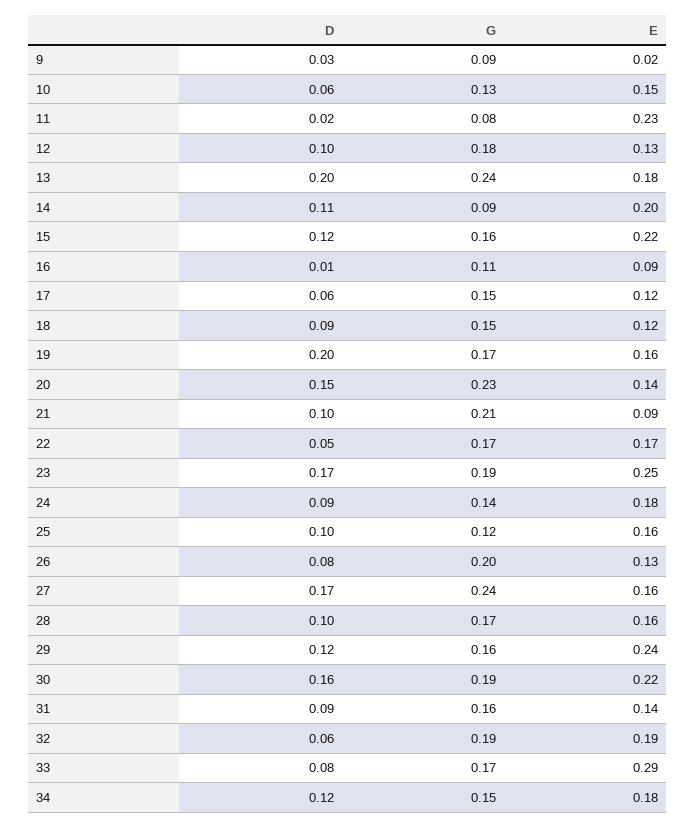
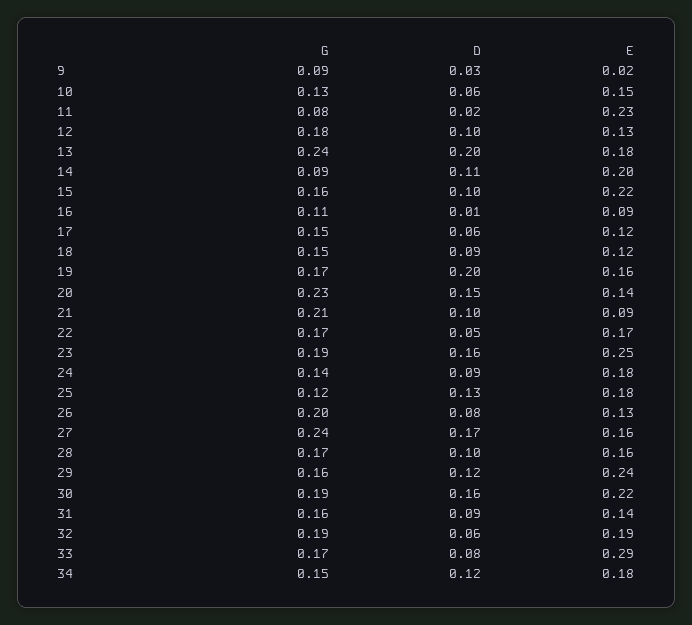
D, 15: 0.12 -> 0.1
D, 23: 0.17 -> 0.16
D, 25: 0.1 -> 0.13
E, 25: 0.16 -> 0.18

